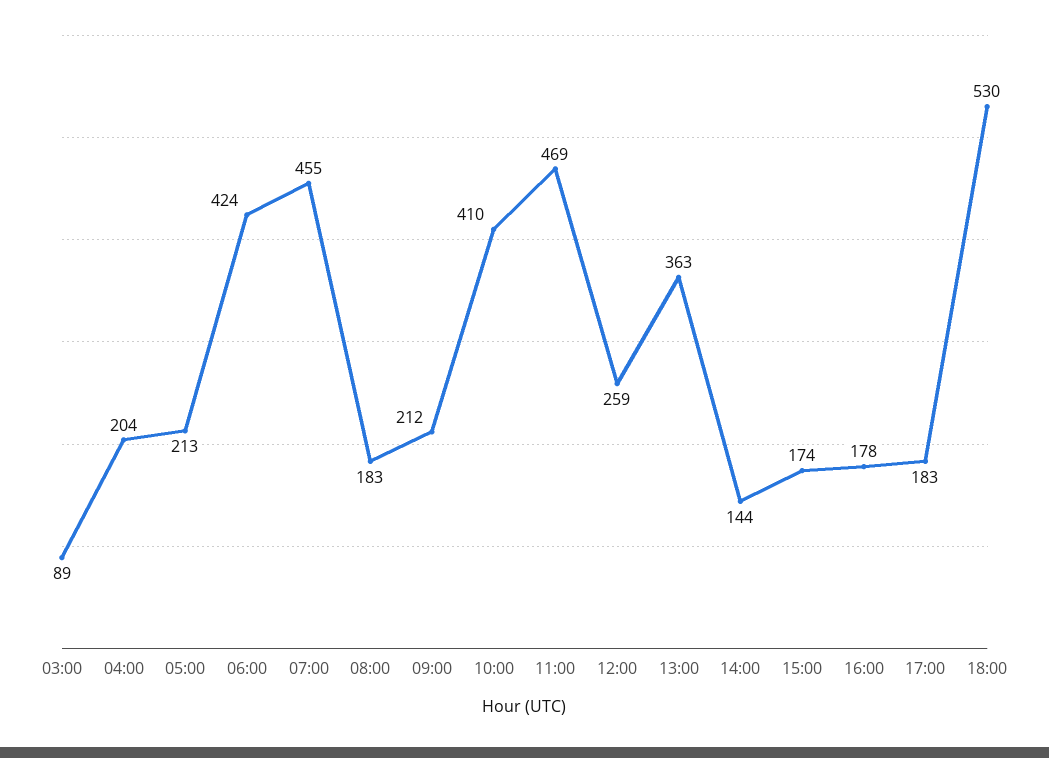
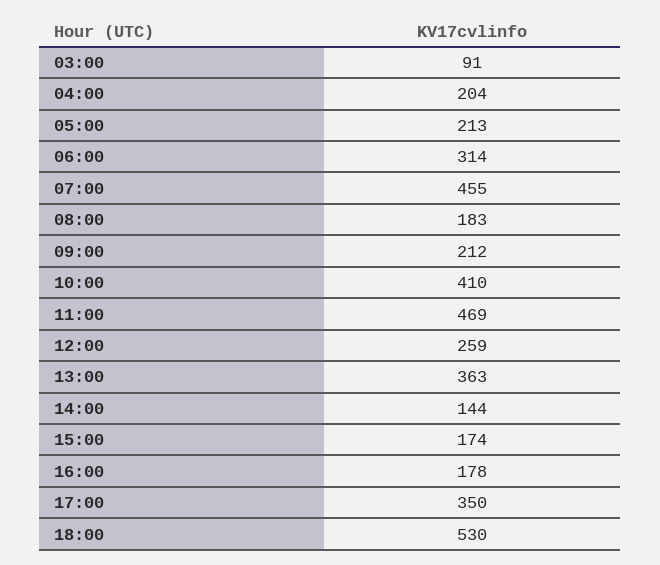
03:00: 89 -> 91
06:00: 424 -> 314
17:00: 183 -> 350

